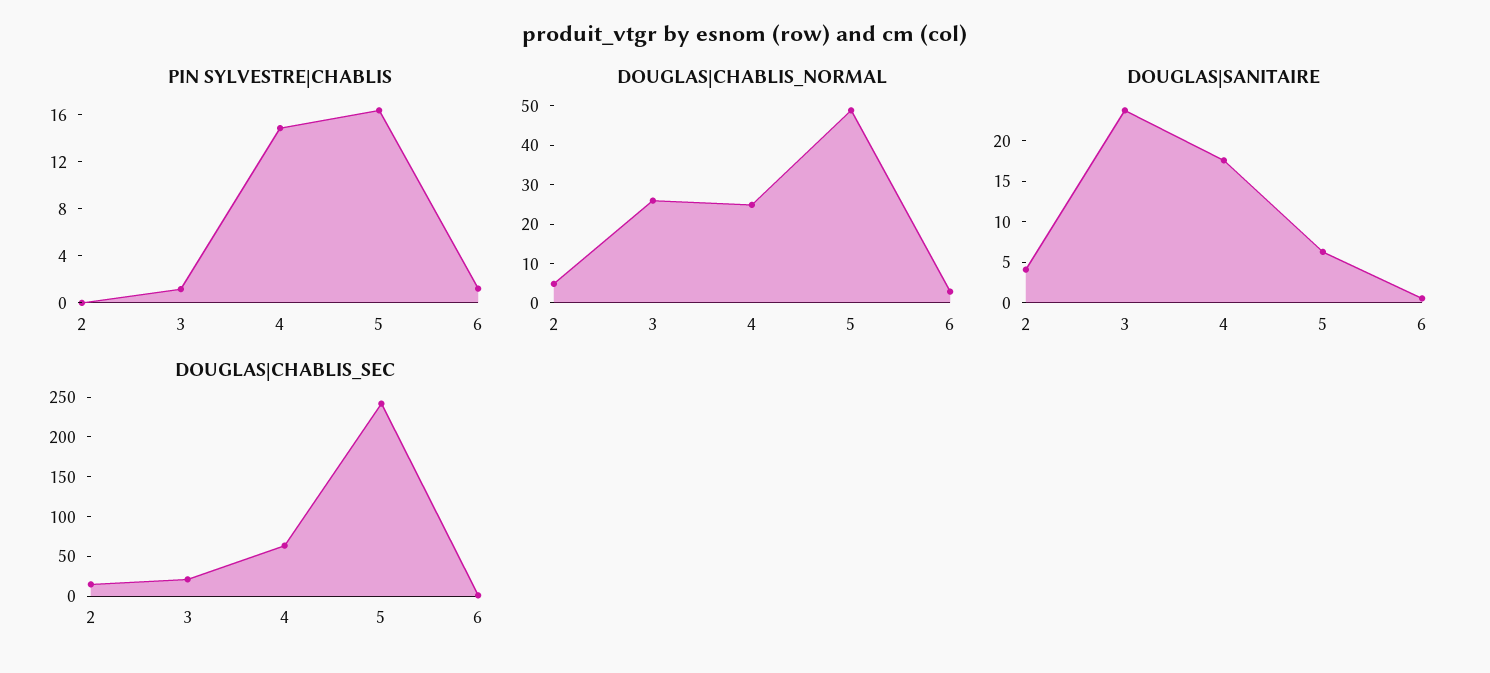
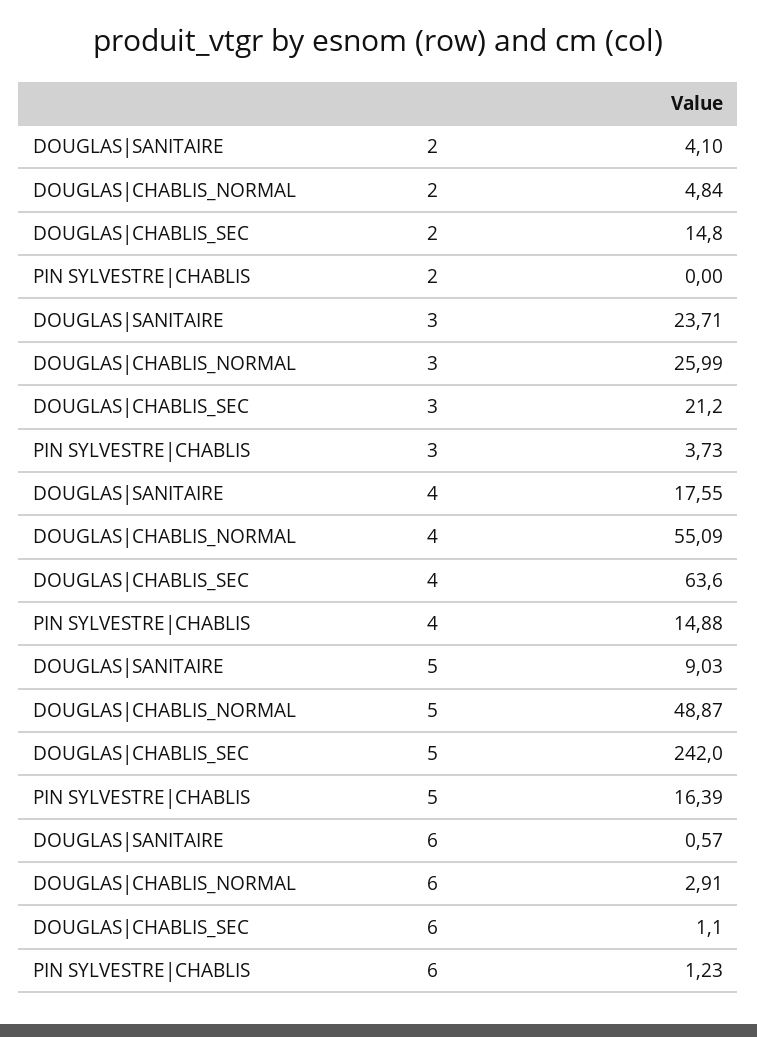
PIN SYLVESTRE|CHABLIS, 3: 1 -> 3.73
DOUGLAS|CHABLIS_NORMAL, 4: 25 -> 55.09
DOUGLAS|SANITAIRE, 5: 6 -> 9.03

